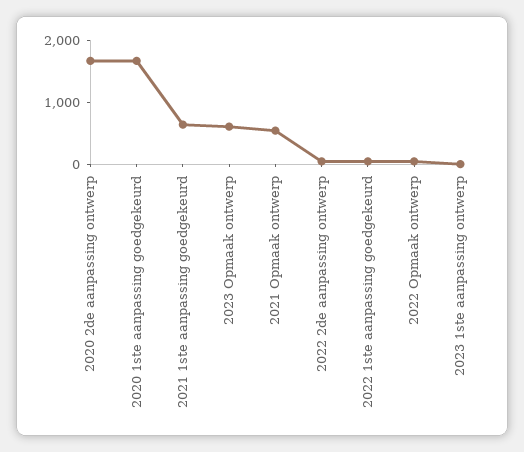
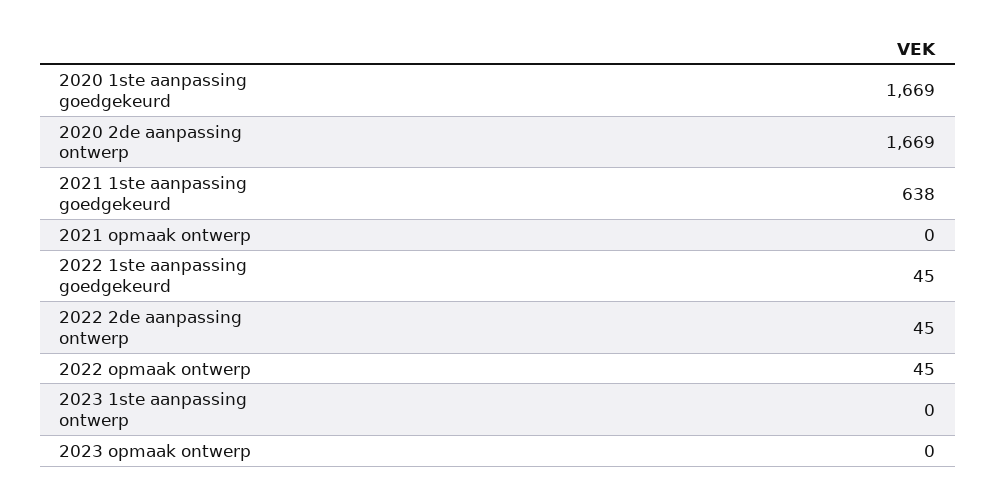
2023 Opmaak ontwerp: 600 -> 0
2021 Opmaak ontwerp: 600 -> 0

